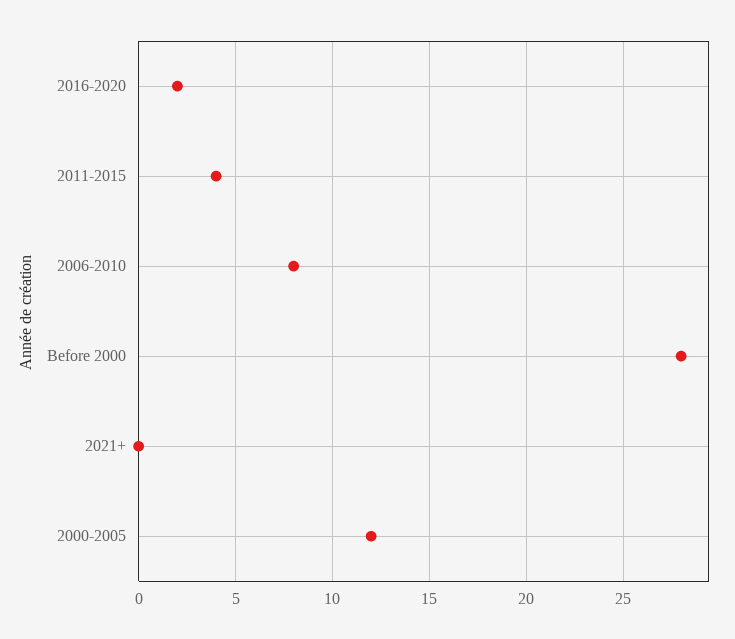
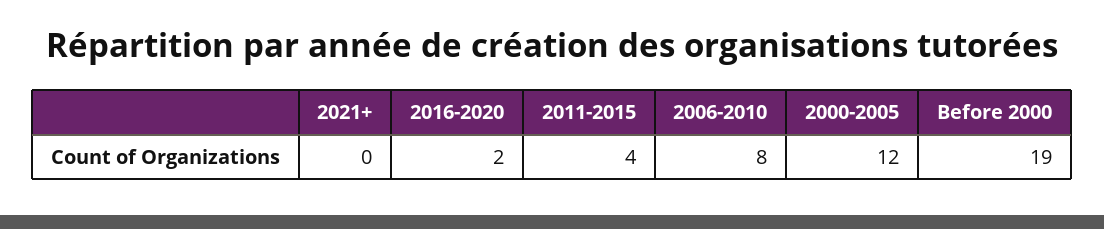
Before 2000: 28 -> 19

